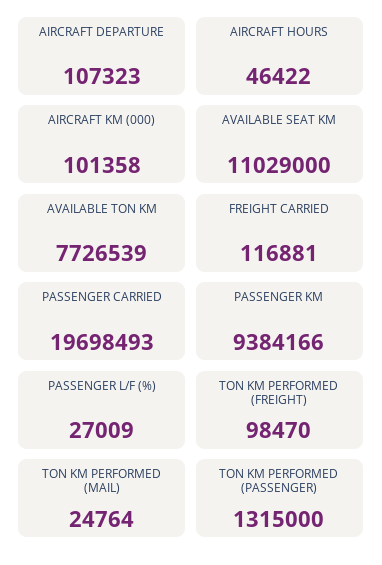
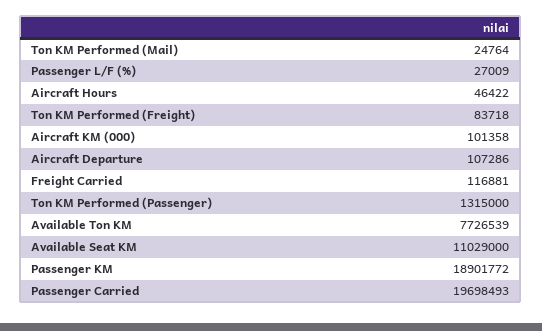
AIRCRAFT DEPARTURE: 107323 -> 107286
PASSENGER KM: 9384166 -> 18901772
TON KM PERFORMED (FREIGHT): 98470 -> 83718

